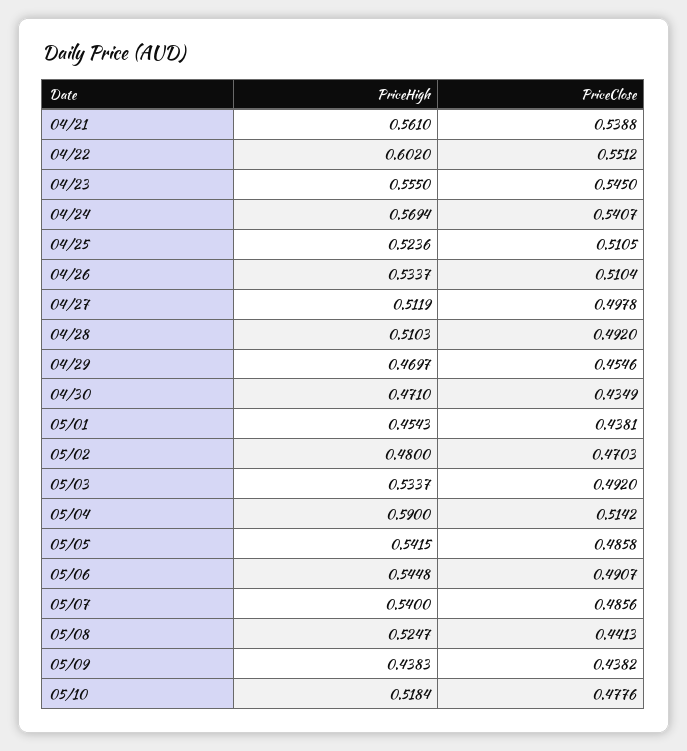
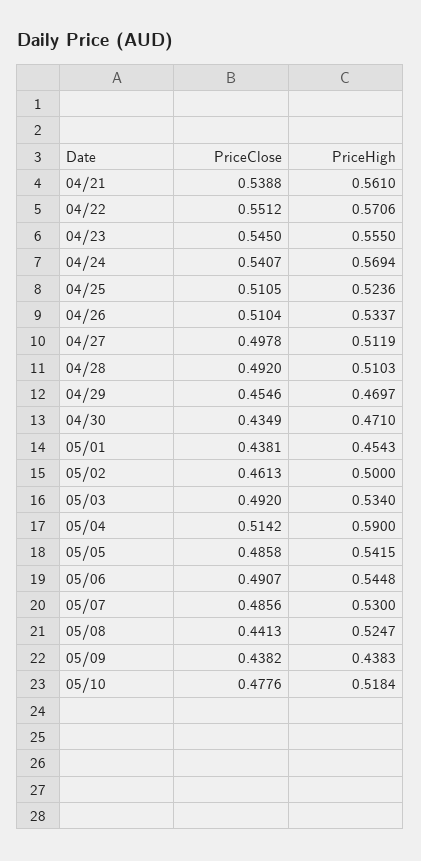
PriceHigh, 04/22: 0.602 -> 0.5706
PriceHigh, 05/02: 0.48 -> 0.5
PriceClose, 05/02: 0.4703 -> 0.4613
PriceHigh, 05/03: 0.5337 -> 0.534
PriceHigh, 05/07: 0.54 -> 0.53

